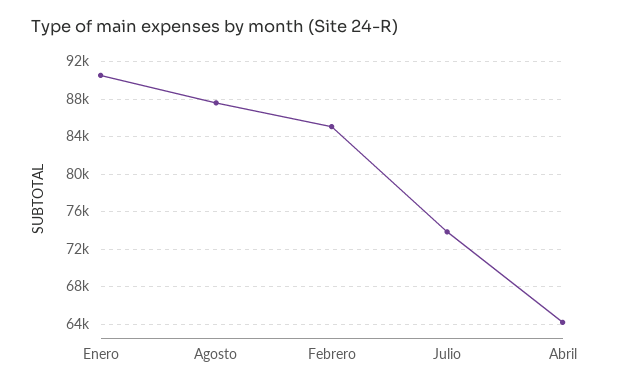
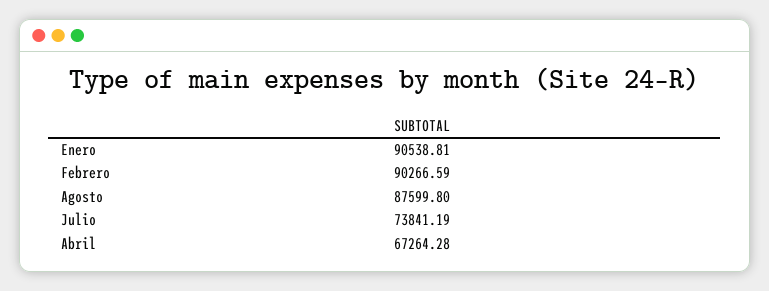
Febrero: 85000 -> 90266.59
Abril: 64000 -> 67264.28

